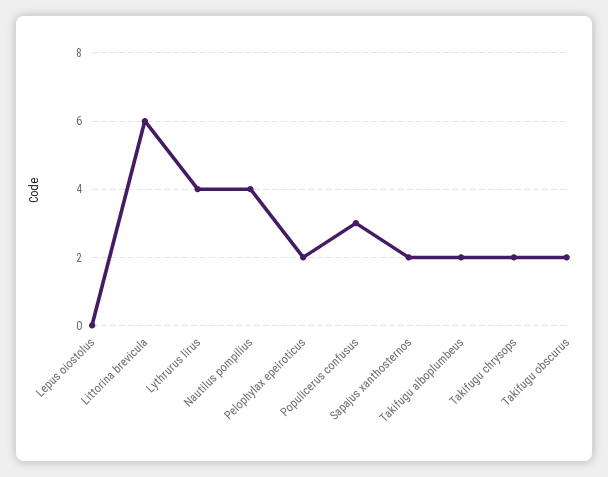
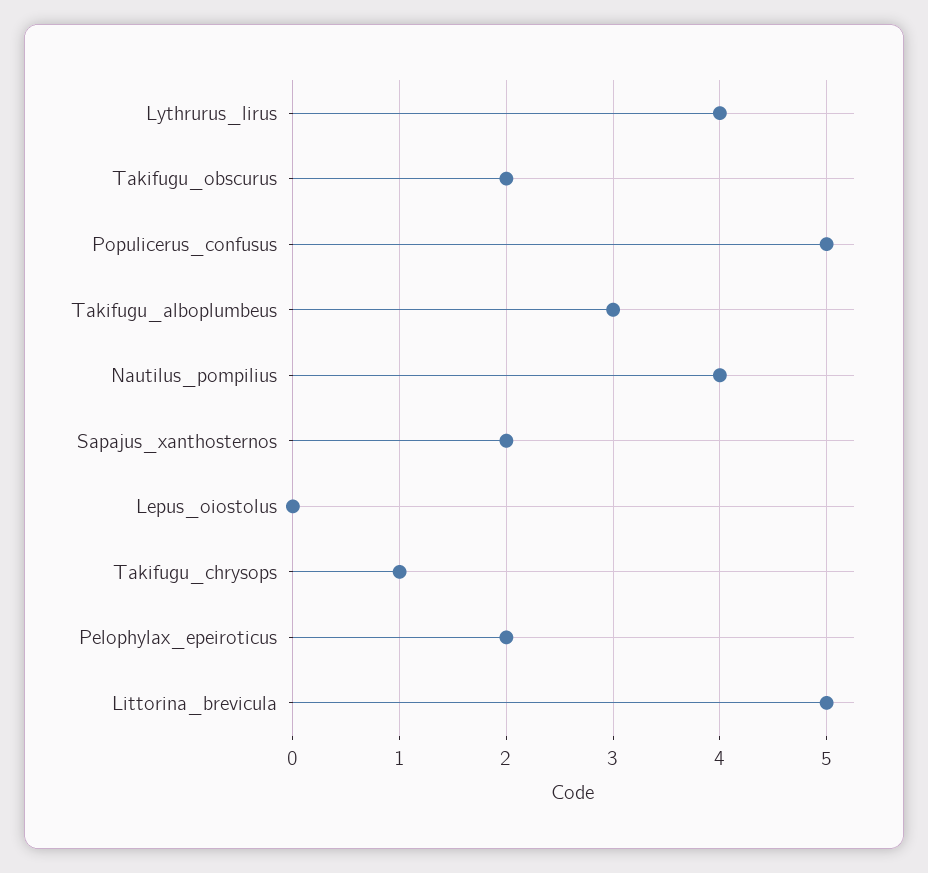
Littorina brevicula: 6 -> 5
Populicerus confusus: 3 -> 5
Takifugu alboplumbeus: 2 -> 3
Takifugu chrysops: 2 -> 1

